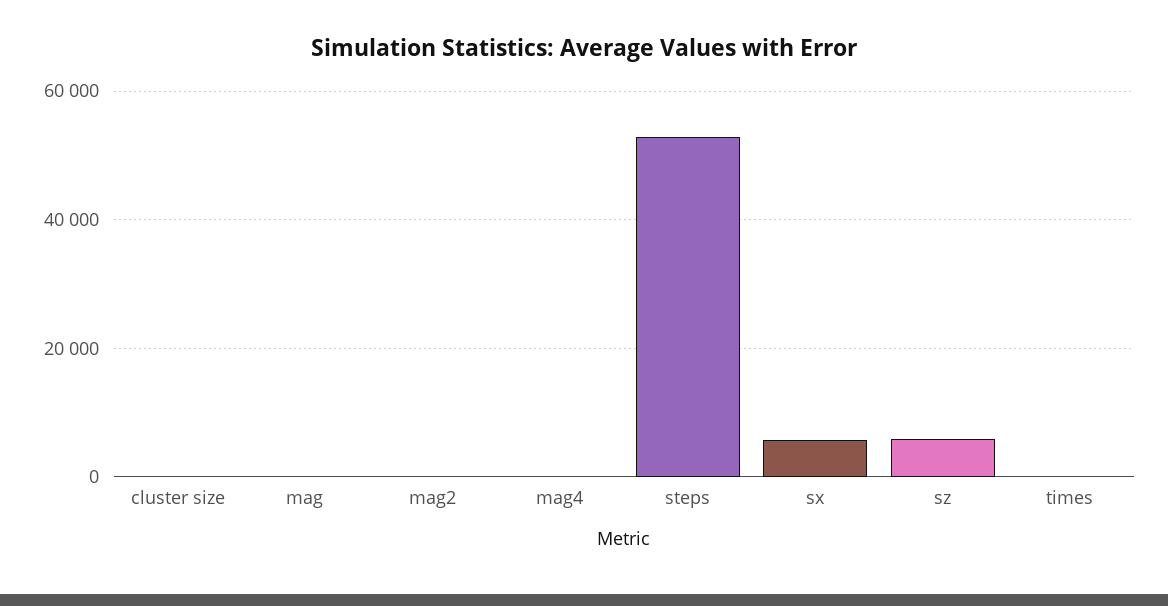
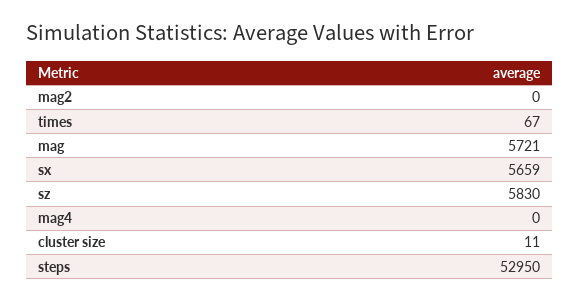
mag: 0 -> 5721

